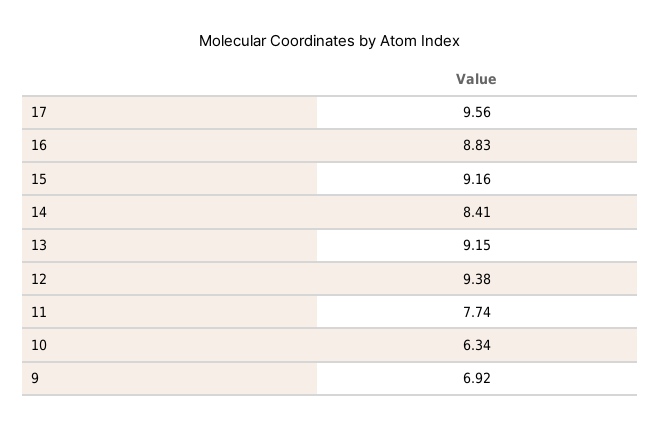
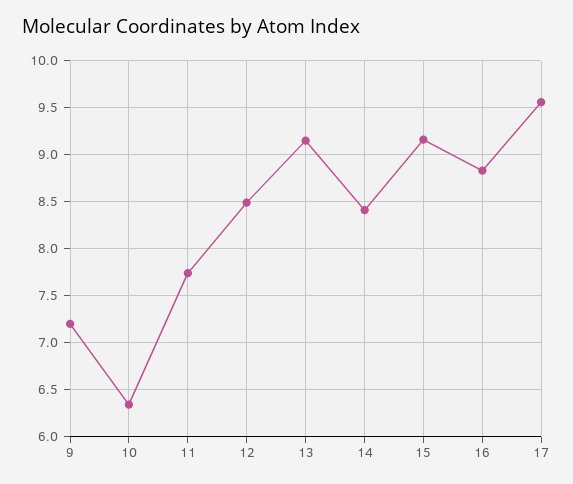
12: 9.38 -> 8.5
9: 6.92 -> 7.2

